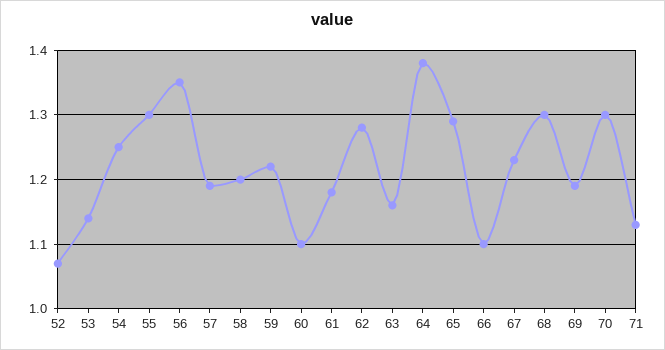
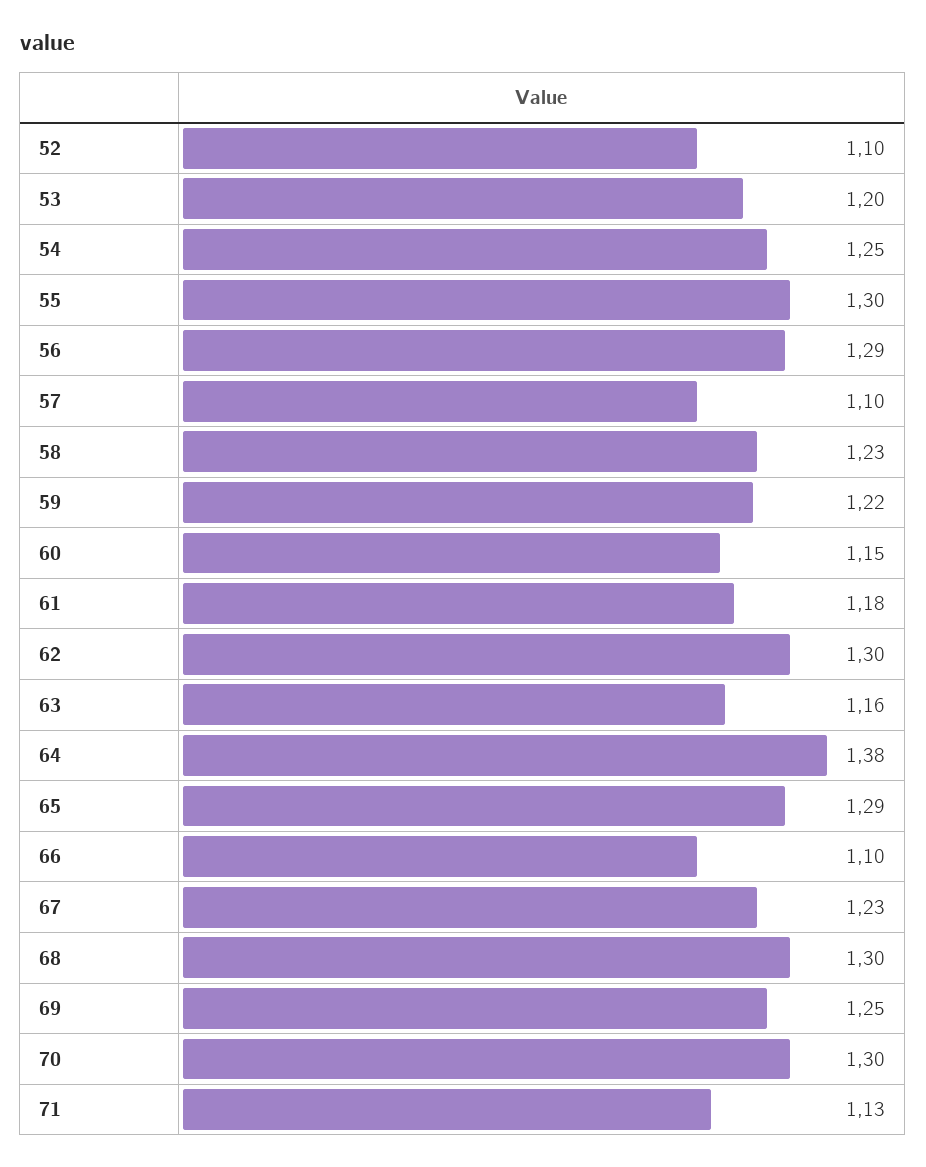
52: 1.07 -> 1.1
53: 1.14 -> 1.2
56: 1.35 -> 1.29
57: 1.19 -> 1.1
58: 1.2 -> 1.23
60: 1.1 -> 1.15
62: 1.28 -> 1.3
69: 1.19 -> 1.25

